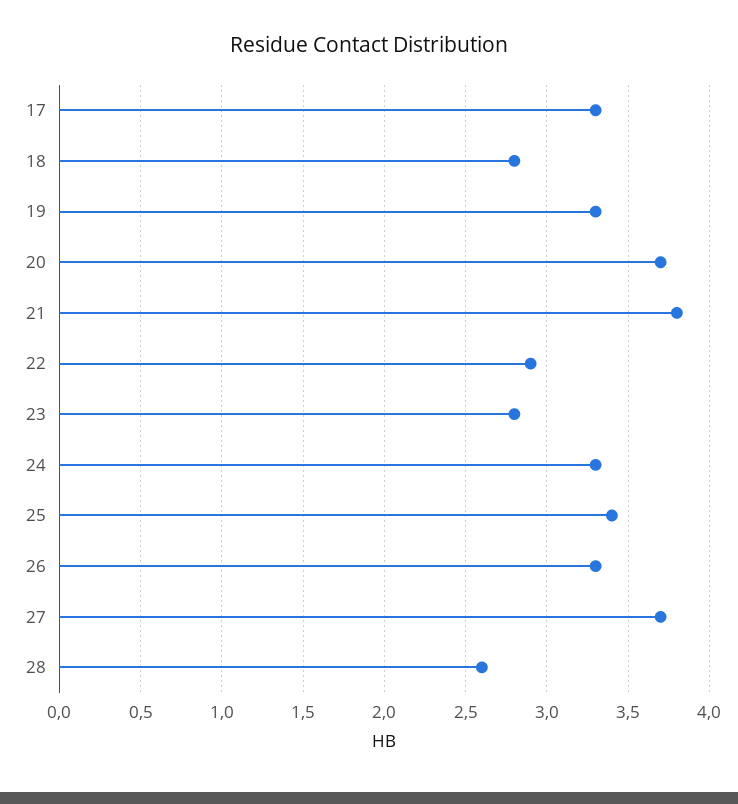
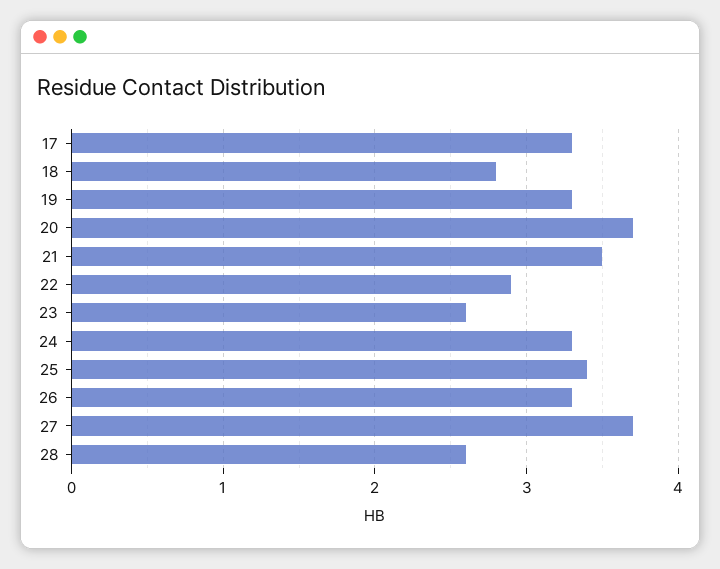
21: 3.8 -> 3.5
23: 2.8 -> 2.6

